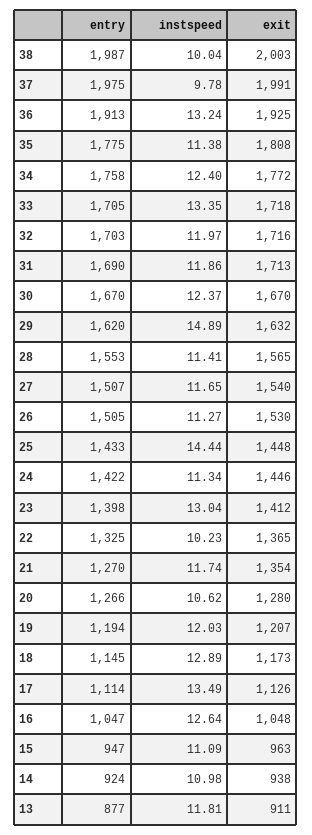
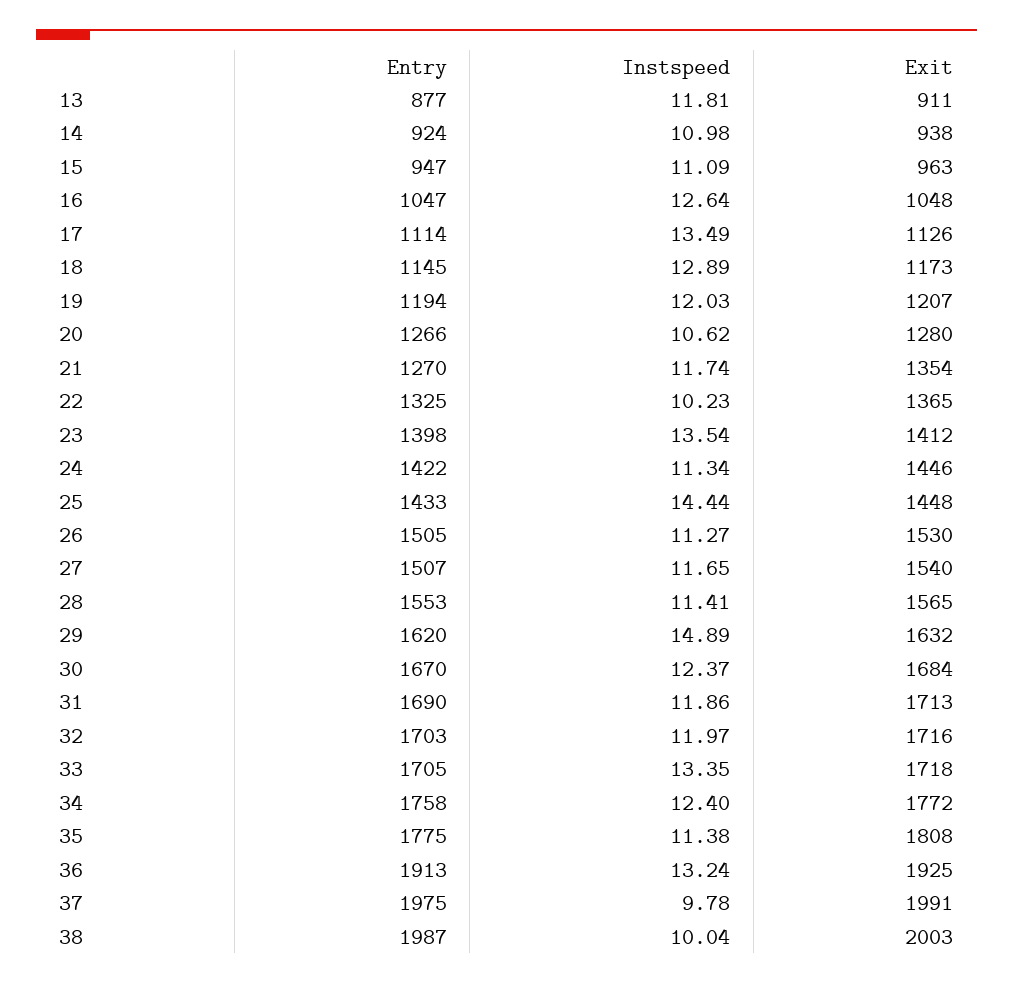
exit, 30: 1670 -> 1684
instspeed, 23: 13.04 -> 13.54

